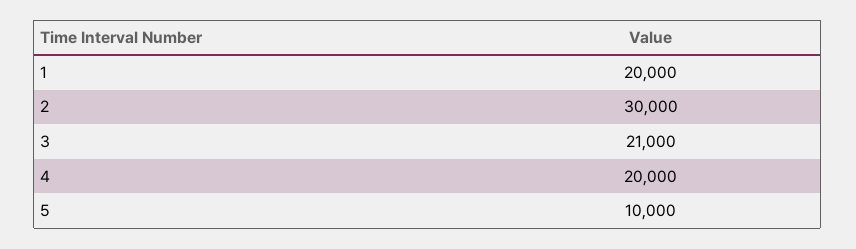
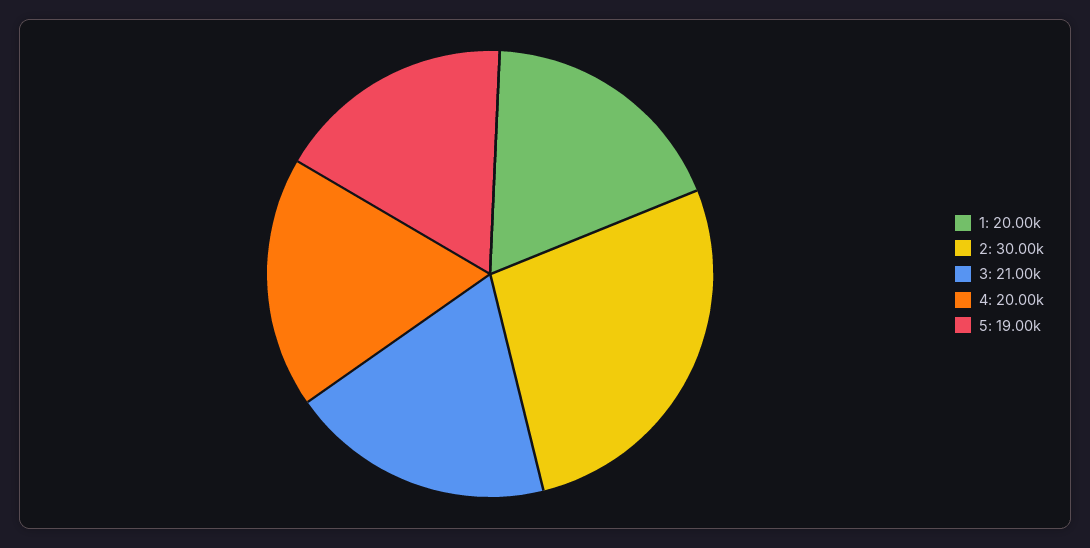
5: 10000 -> 19000

